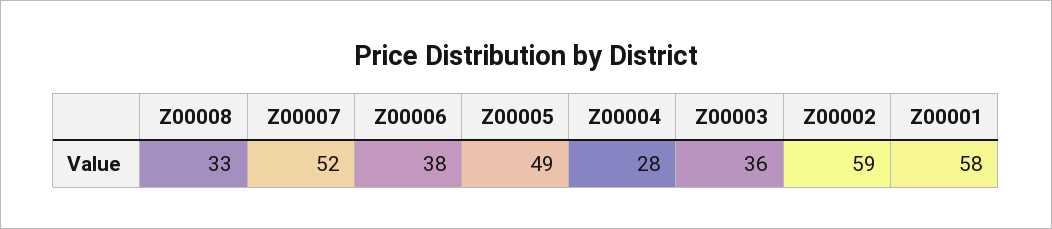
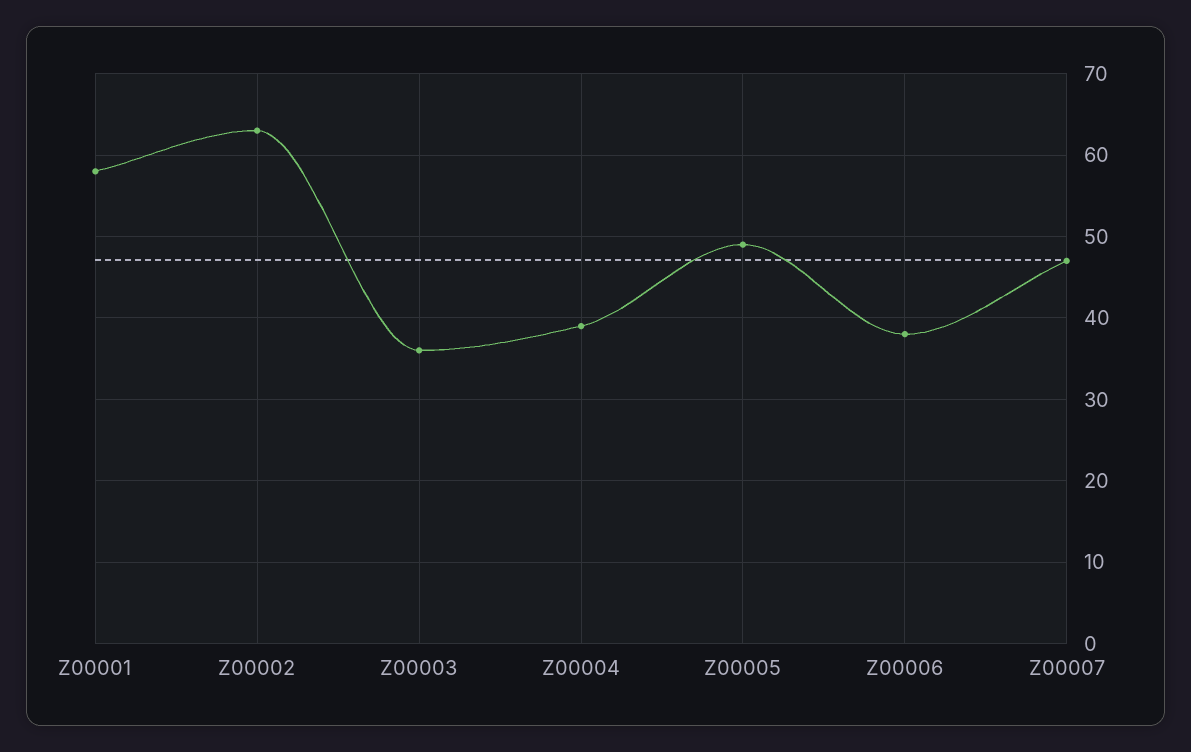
Z00008: 33 -> none
Z00007: 52 -> 47
Z00004: 28 -> 39
Z00002: 59 -> 63

